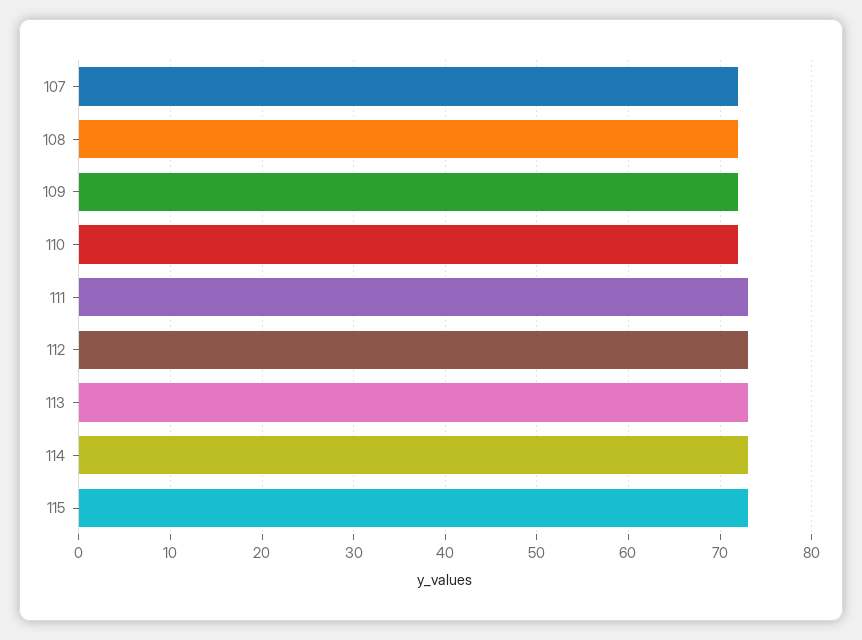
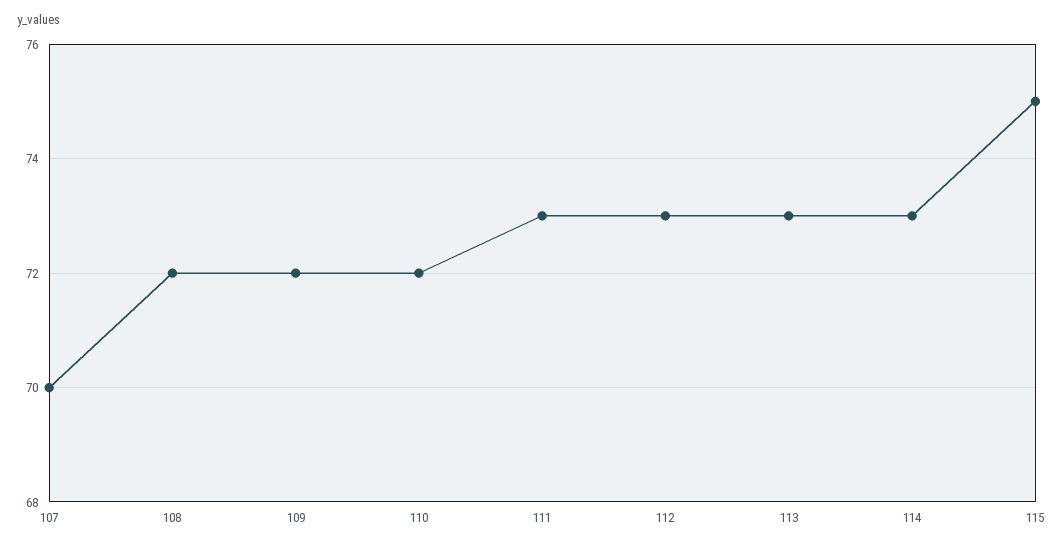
107: 72 -> 70
115: 73 -> 75

